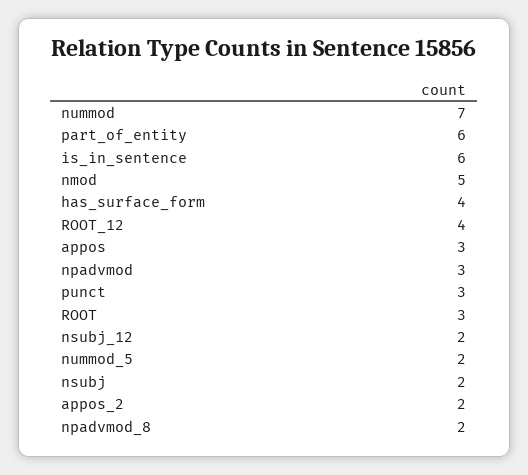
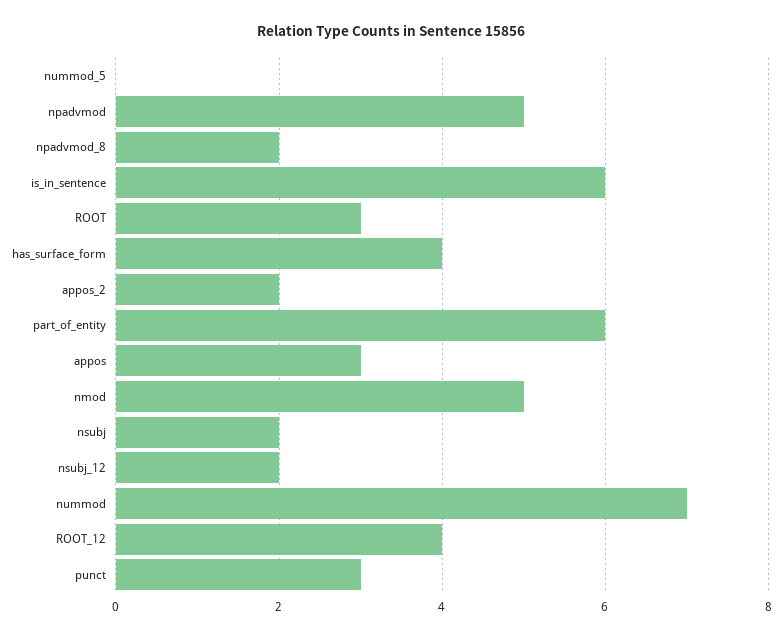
npadvmod: 3 -> 5
nummod_5: 2 -> 0

